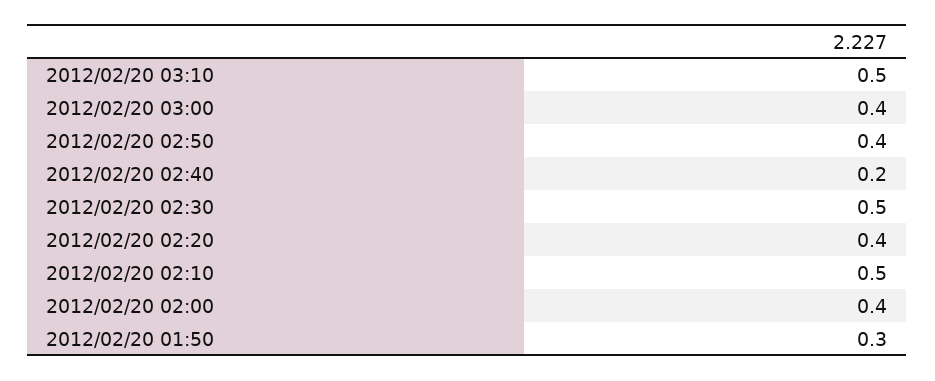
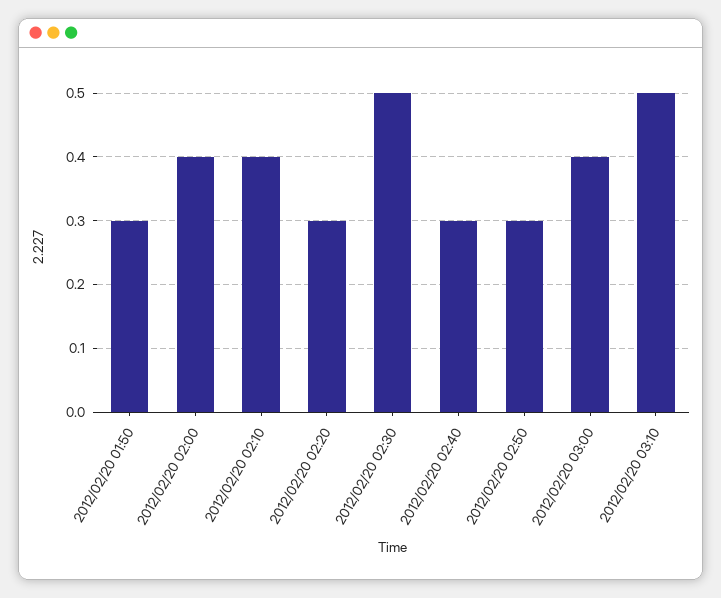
2012/02/20 02:50: 0.4 -> 0.3
2012/02/20 02:40: 0.2 -> 0.3
2012/02/20 02:20: 0.4 -> 0.3
2012/02/20 02:10: 0.5 -> 0.4

